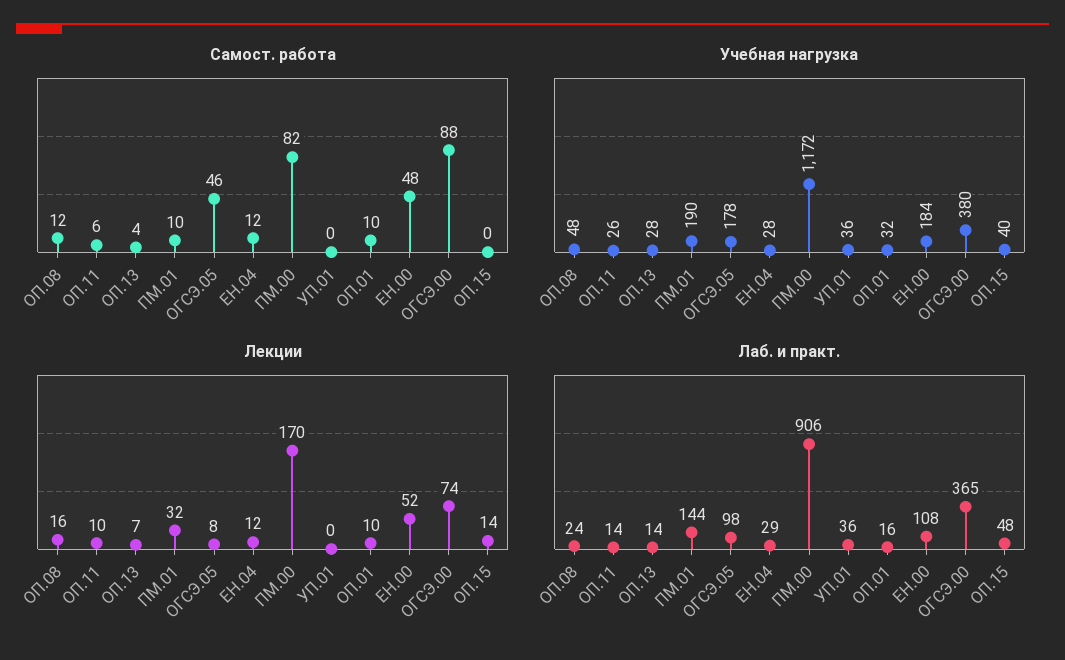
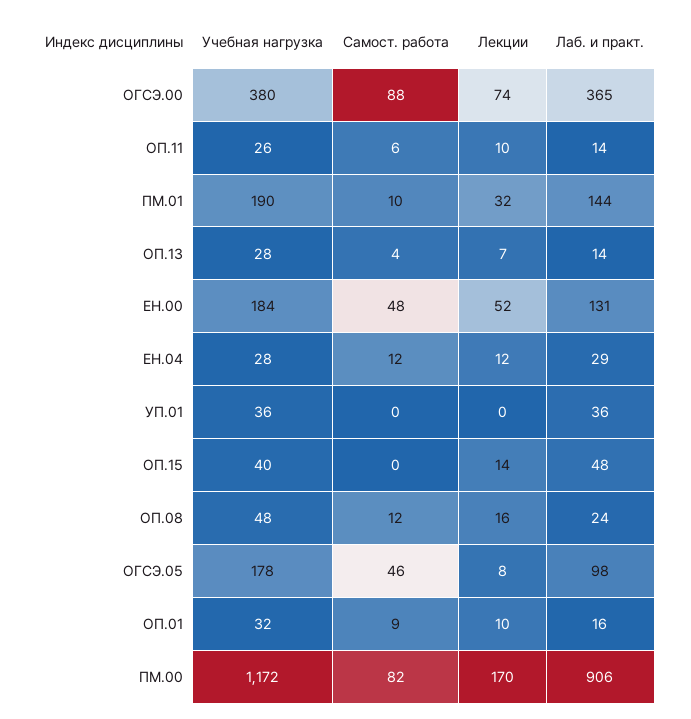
Самост. работа, ОП.01: 10 -> 9
Лаб. и практ., ЕН.00: 108 -> 131

